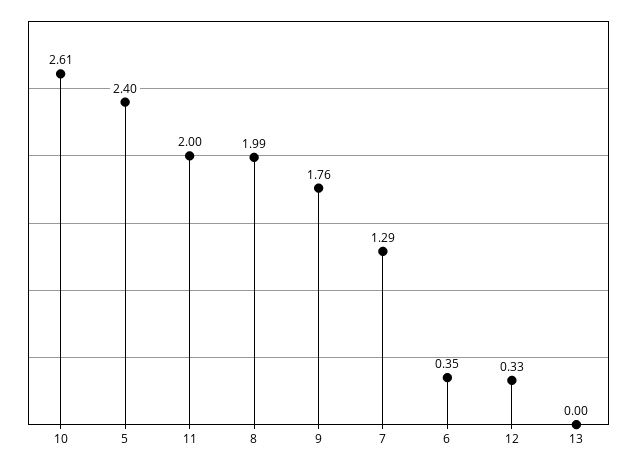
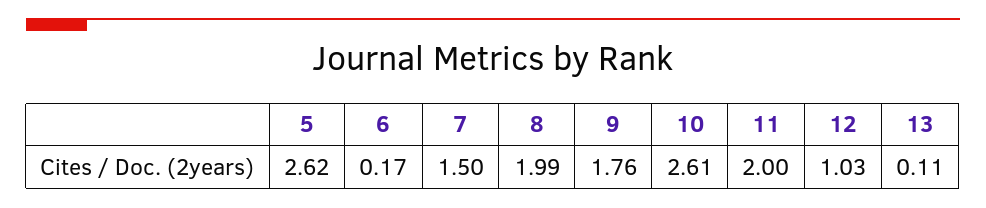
5: 2.4 -> 2.62
7: 1.29 -> 1.5
6: 0.35 -> 0.17
12: 0.33 -> 1.03
13: 0 -> 0.11

